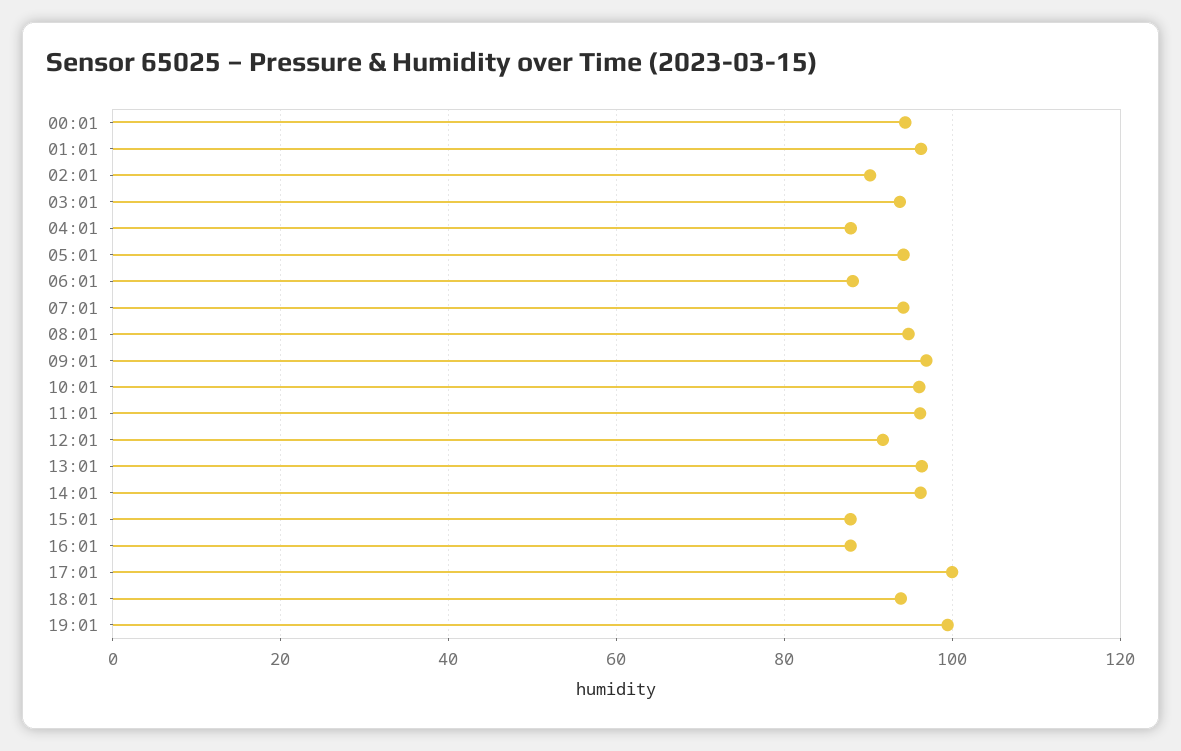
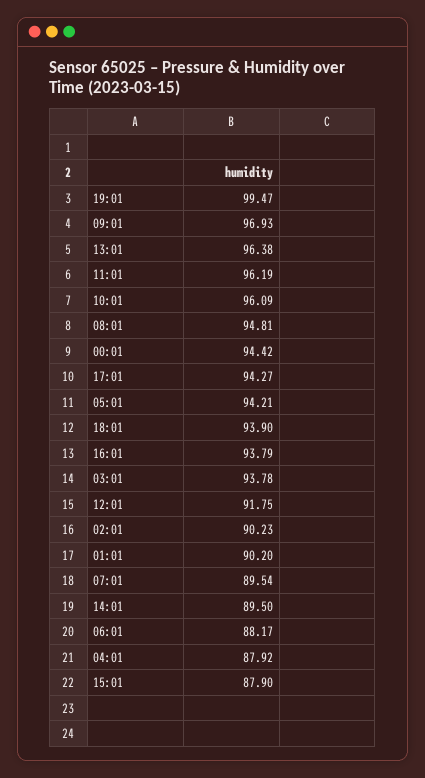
01:01: 96 -> 90.2
07:01: 94 -> 89.54
14:01: 96 -> 89.5
16:01: 88 -> 93.79
17:01: 100 -> 94.27

